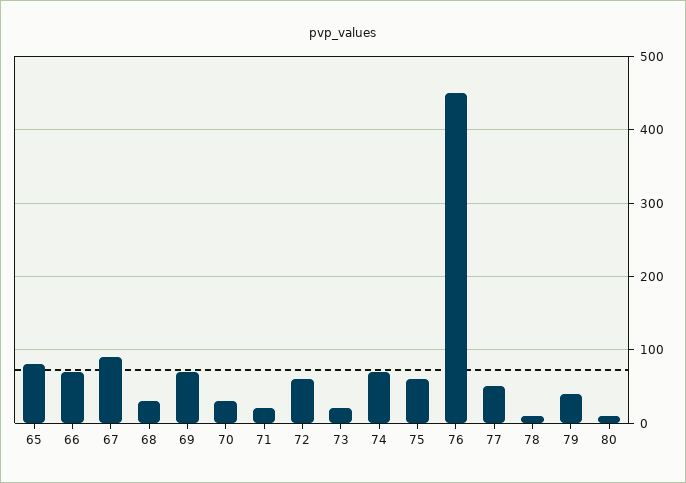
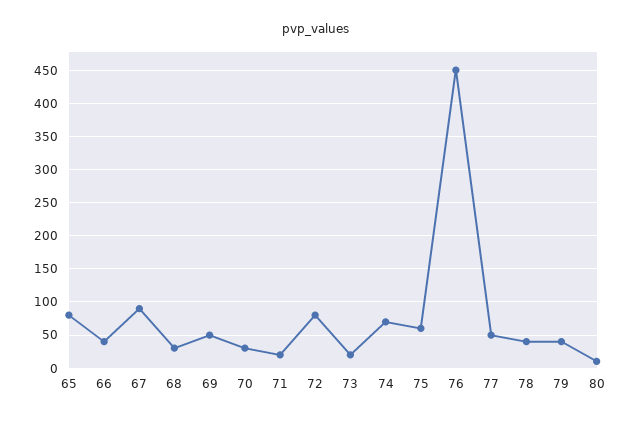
66: 70 -> 40
69: 70 -> 50
72: 60 -> 80
78: 10 -> 40

